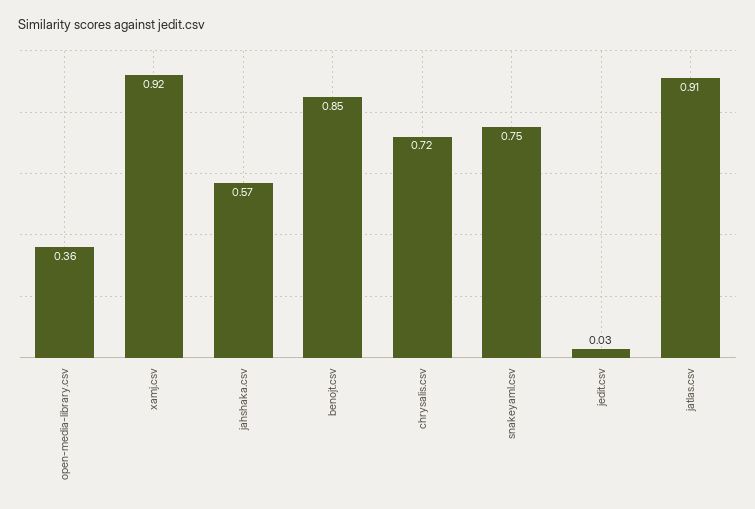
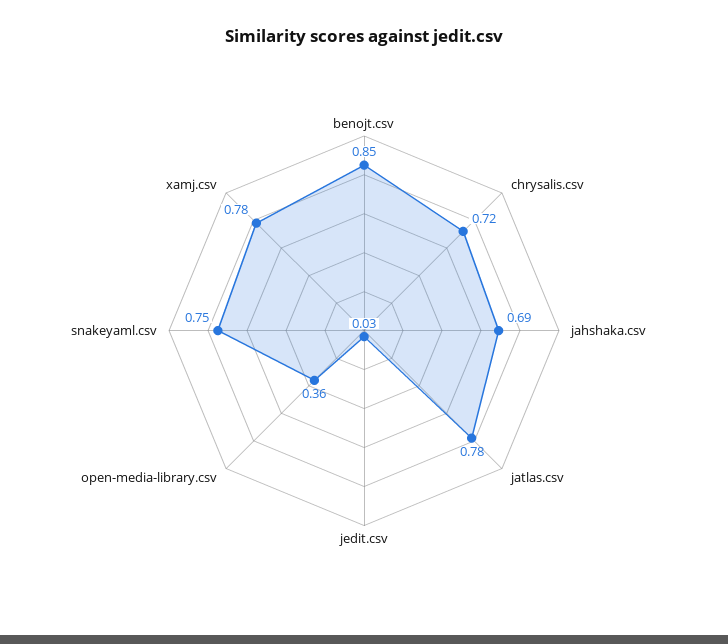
xamj.csv: 0.92 -> 0.78
jahshaka.csv: 0.57 -> 0.69
jatlas.csv: 0.91 -> 0.78

